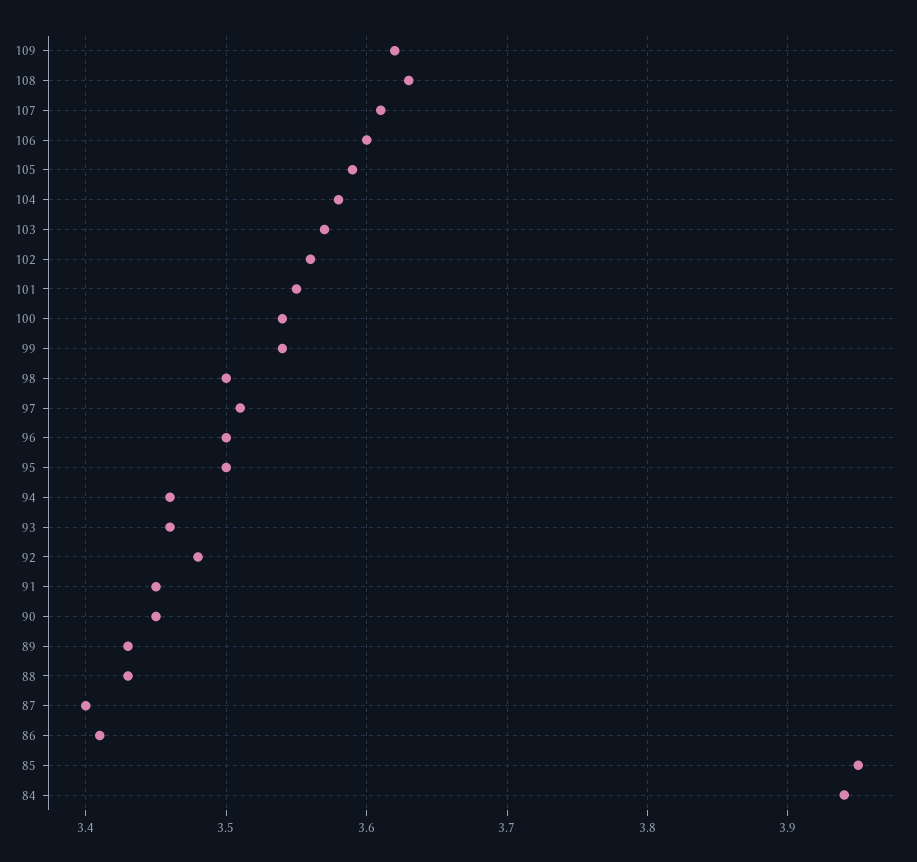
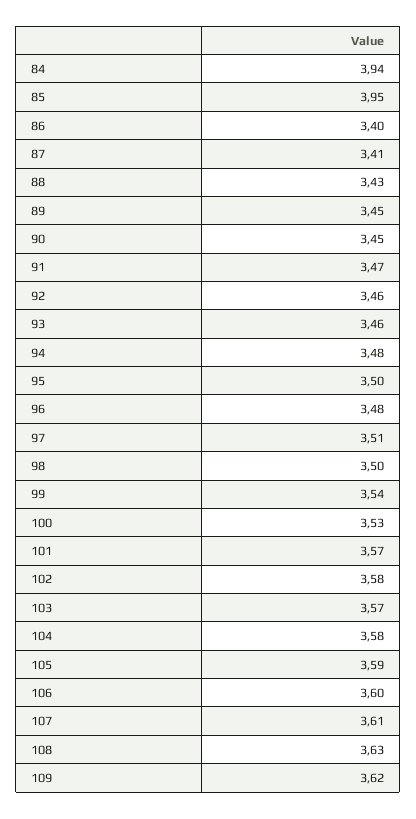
102: 3.56 -> 3.58
101: 3.55 -> 3.57
100: 3.54 -> 3.53
96: 3.5 -> 3.48
94: 3.46 -> 3.48
92: 3.48 -> 3.46
91: 3.45 -> 3.47
89: 3.43 -> 3.45
87: 3.4 -> 3.41
86: 3.41 -> 3.4

